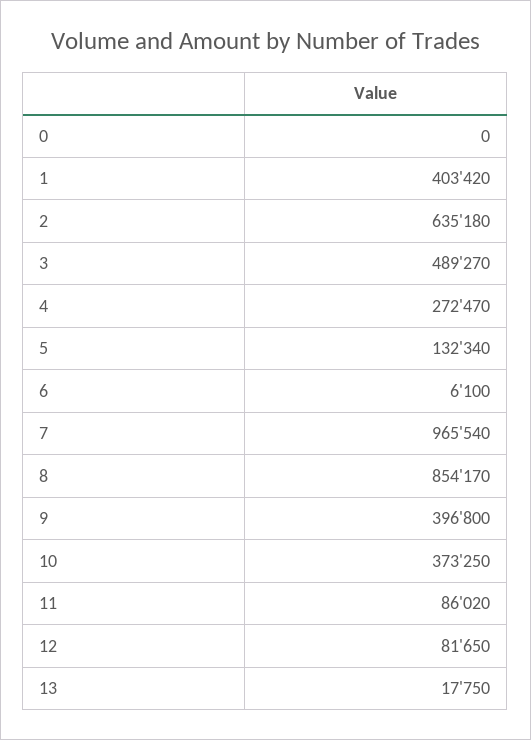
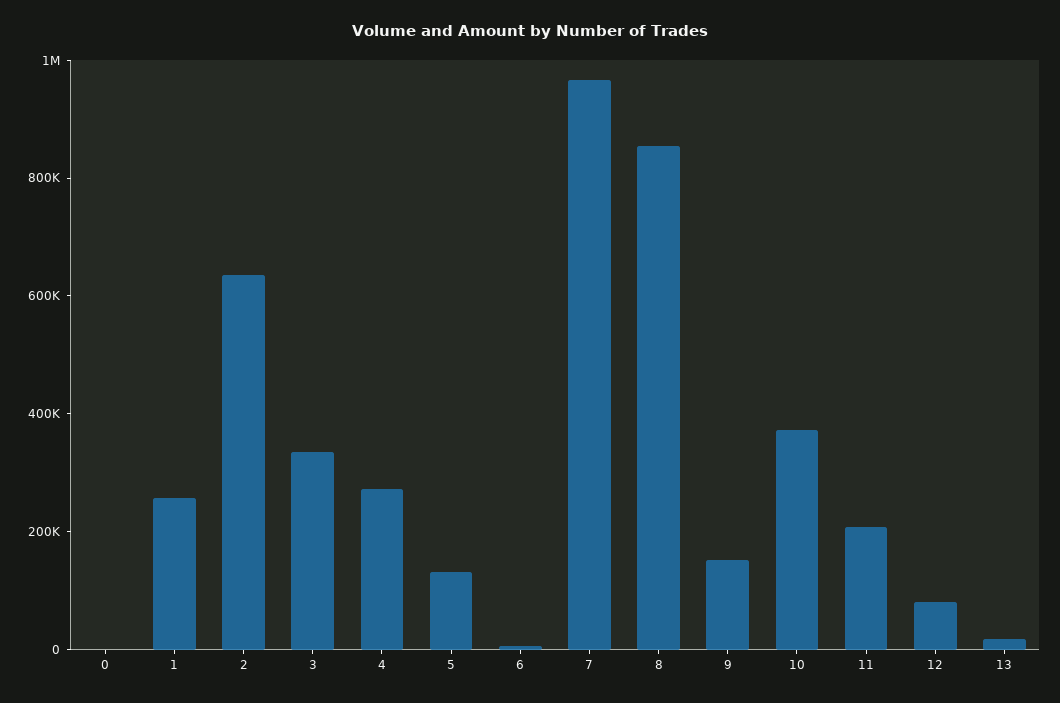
1: 403420 -> 250000
3: 489270 -> 350000
9: 396800 -> 150000
11: 86020 -> 200000

